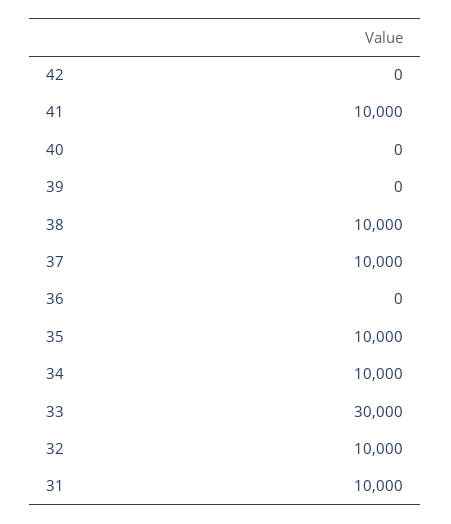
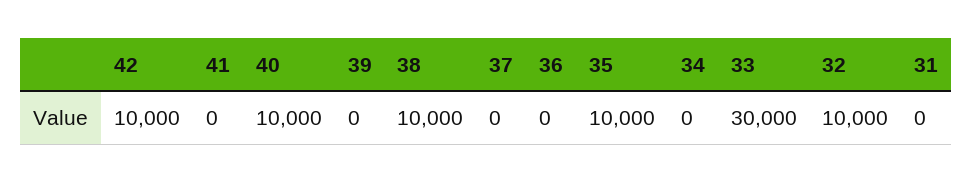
42: 0 -> 10000
41: 10000 -> 0
40: 0 -> 10000
37: 10000 -> 0
34: 10000 -> 0
31: 10000 -> 0

